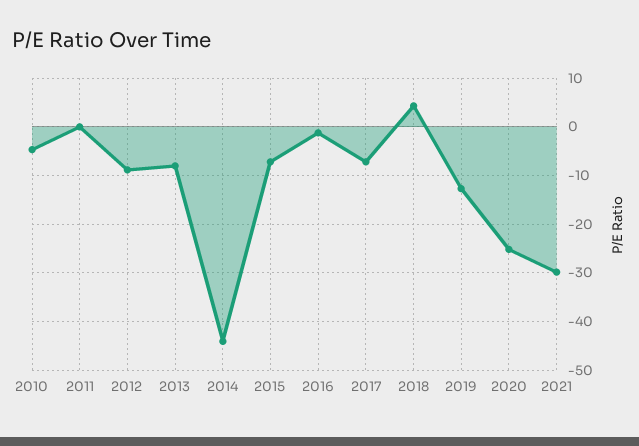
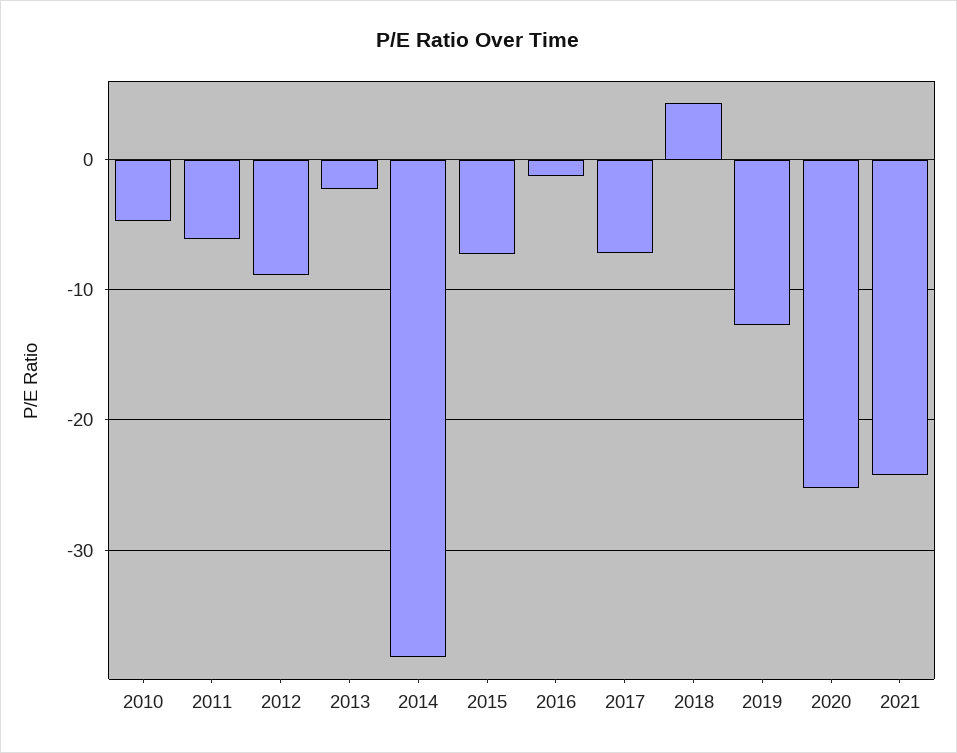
2011: 0 -> -6
2013: -8 -> -2
2014: -44 -> -38
2021: -30 -> -24

